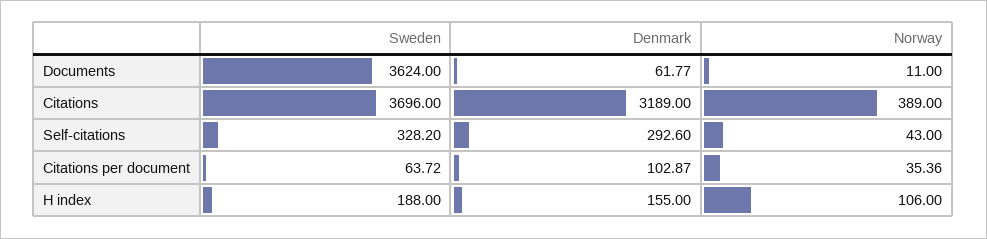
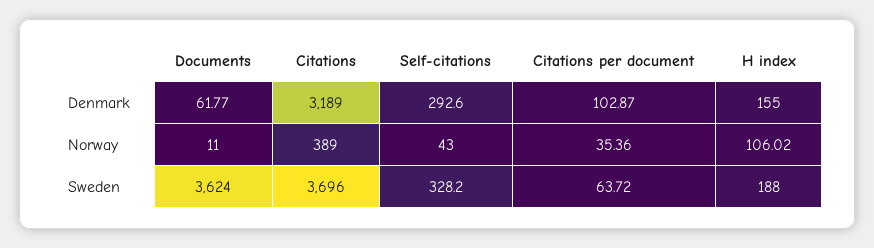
Norway, H index: 106 -> 106.02

